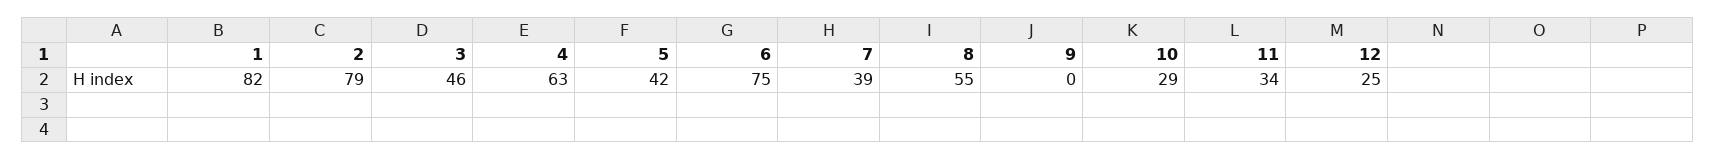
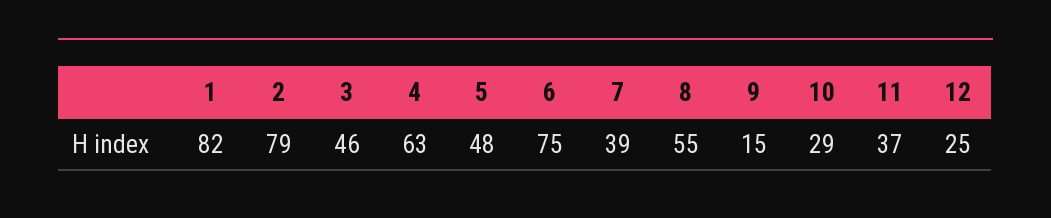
5: 42 -> 48
9: 0 -> 15
11: 34 -> 37

